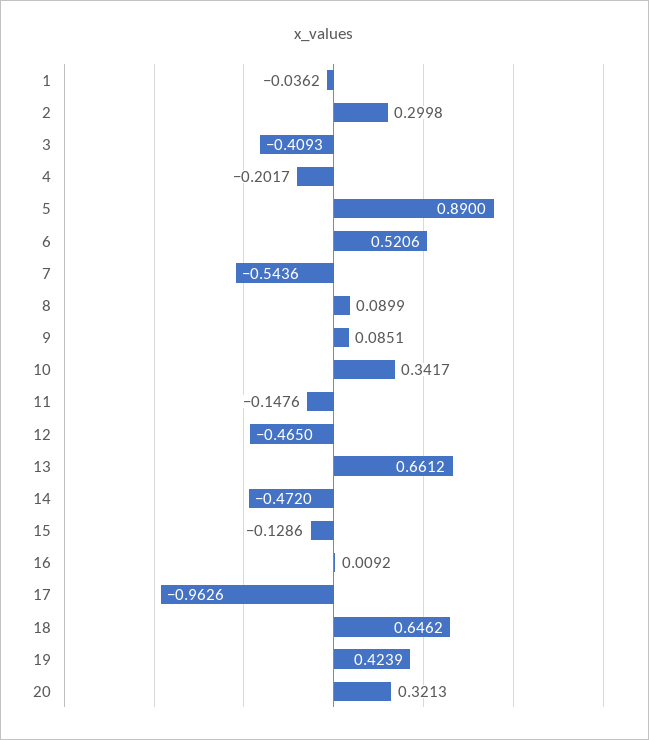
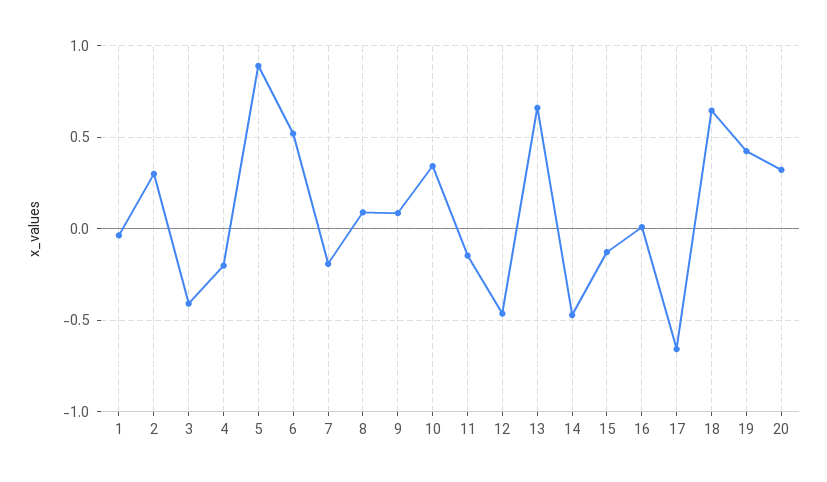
7: -0.5436 -> -0.2
17: -0.9626 -> -0.65

